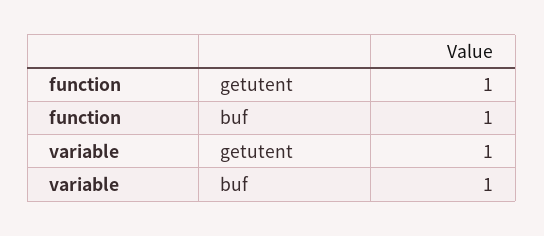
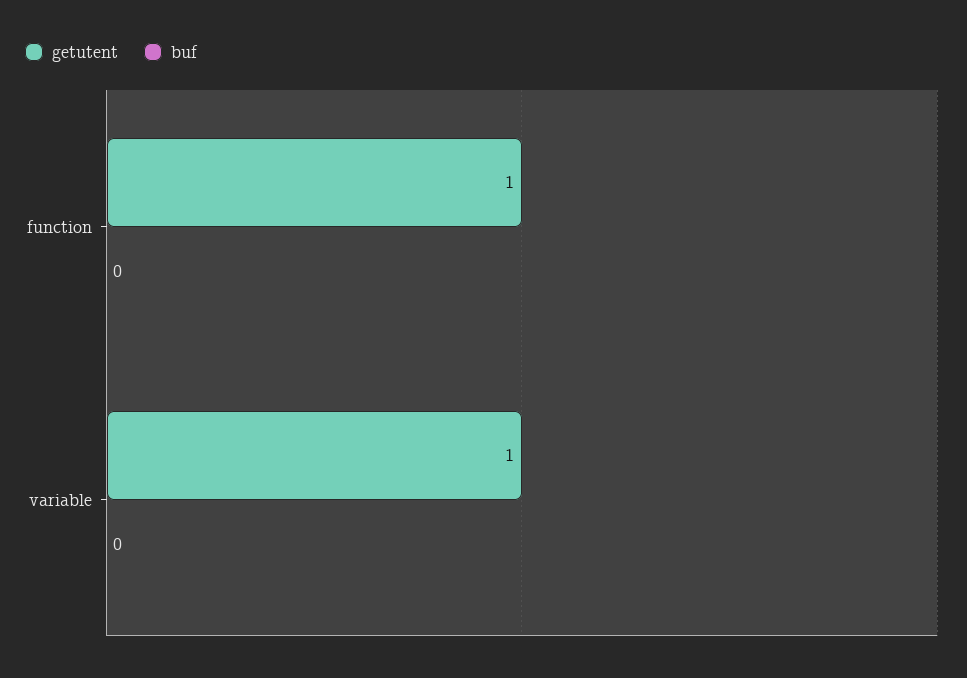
buf, function: 1 -> 0
buf, variable: 1 -> 0

